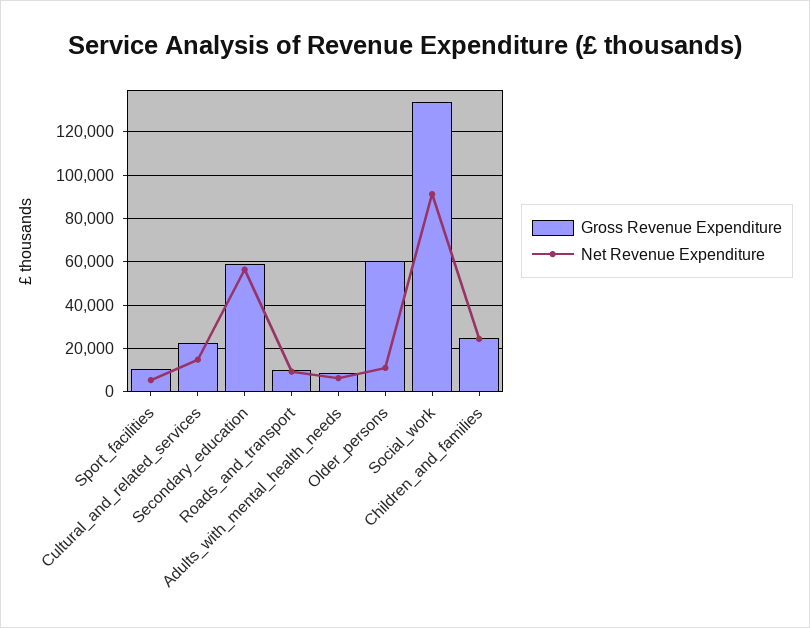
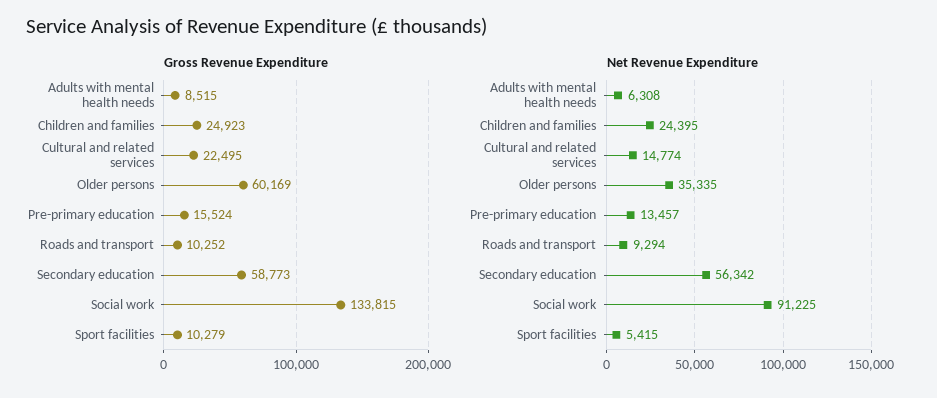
Net Revenue Expenditure, Older_persons: 10000 -> 35335
Gross Revenue Expenditure, Pre-primary education: none -> 15524
Net Revenue Expenditure, Pre-primary education: none -> 13457

